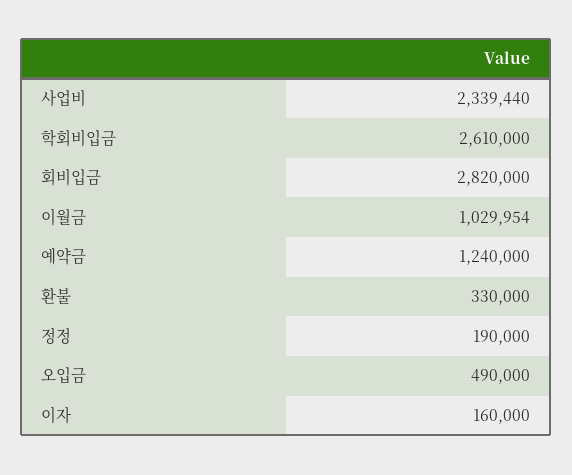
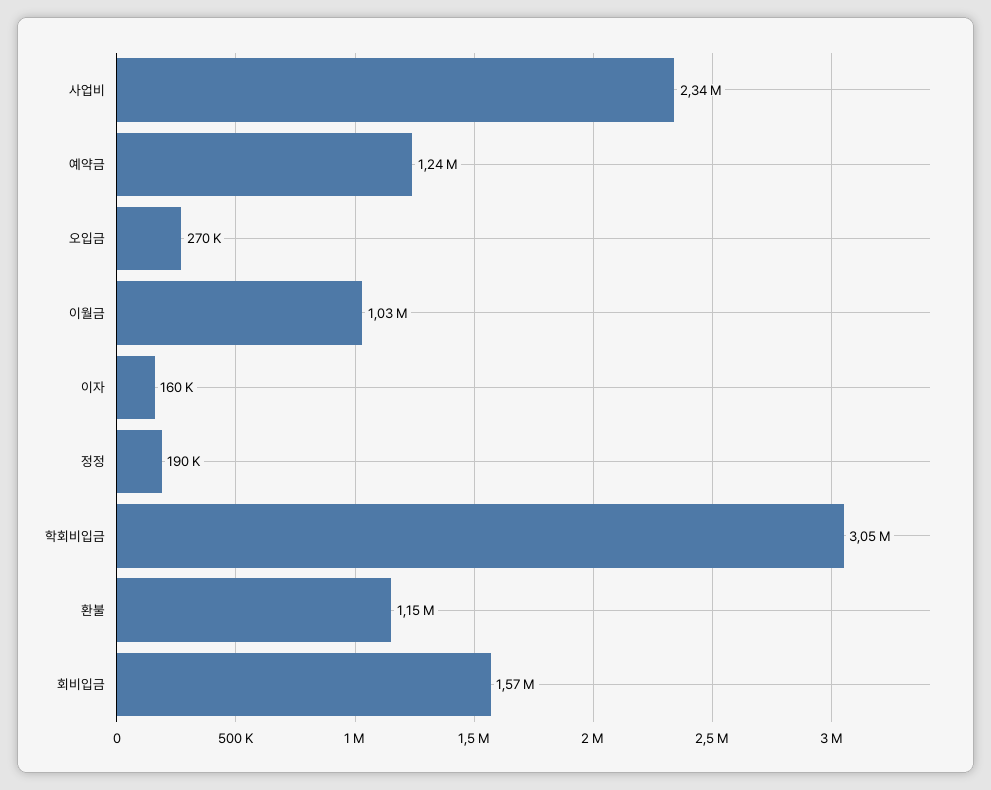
학회비입금: 2610000 -> 3050000
회비입금: 2820000 -> 1570000
환불: 330000 -> 1150000
오입금: 490000 -> 270000

